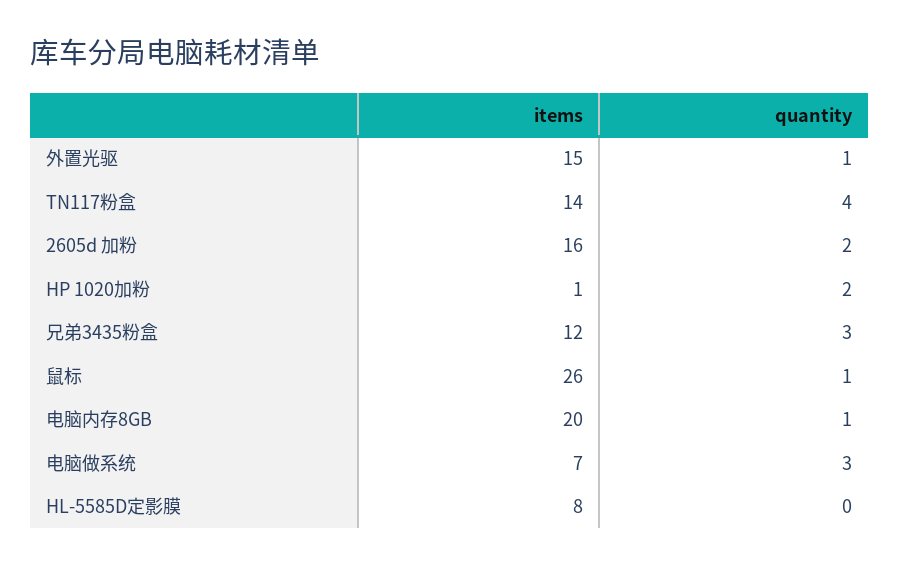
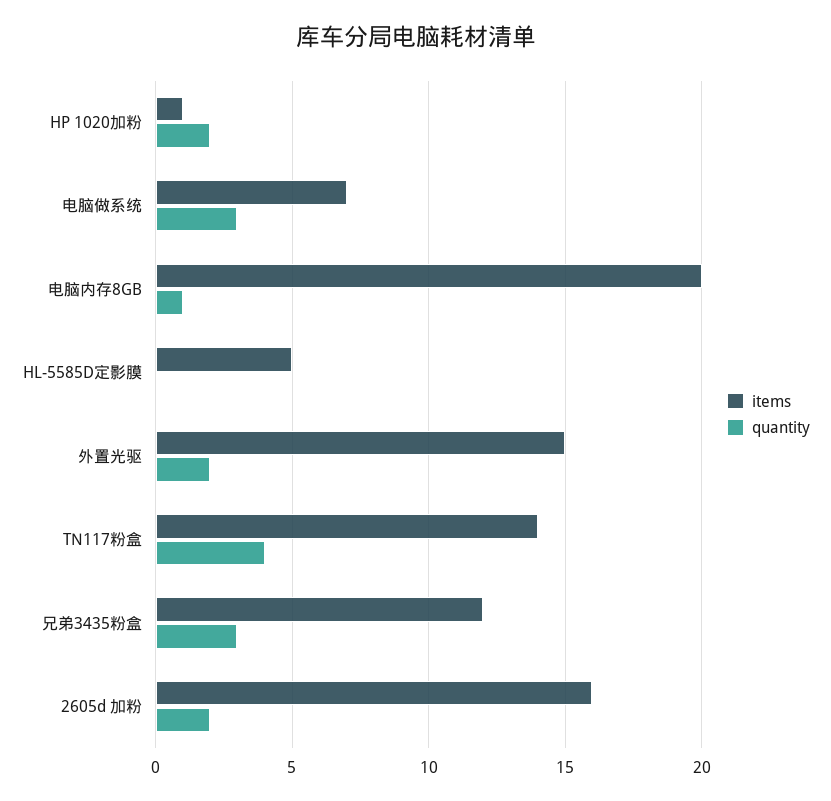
quantity, 外置光驱: 1 -> 2
items, 鼠标: 26 -> none
quantity, 鼠标: 1 -> none
items, HL-5585D定影膜: 8 -> 5

